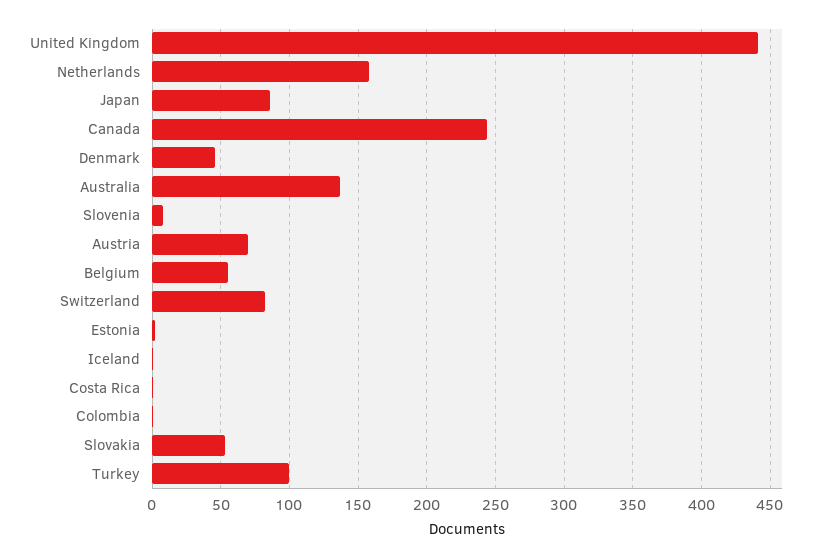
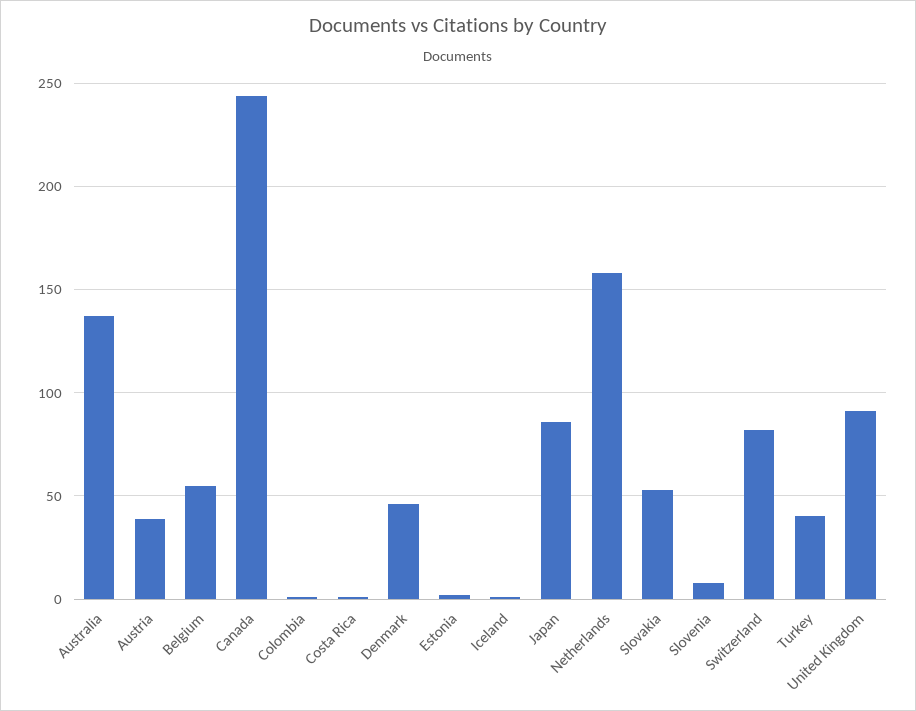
United Kingdom: 440 -> 90
Austria: 70 -> 40
Turkey: 100 -> 40

